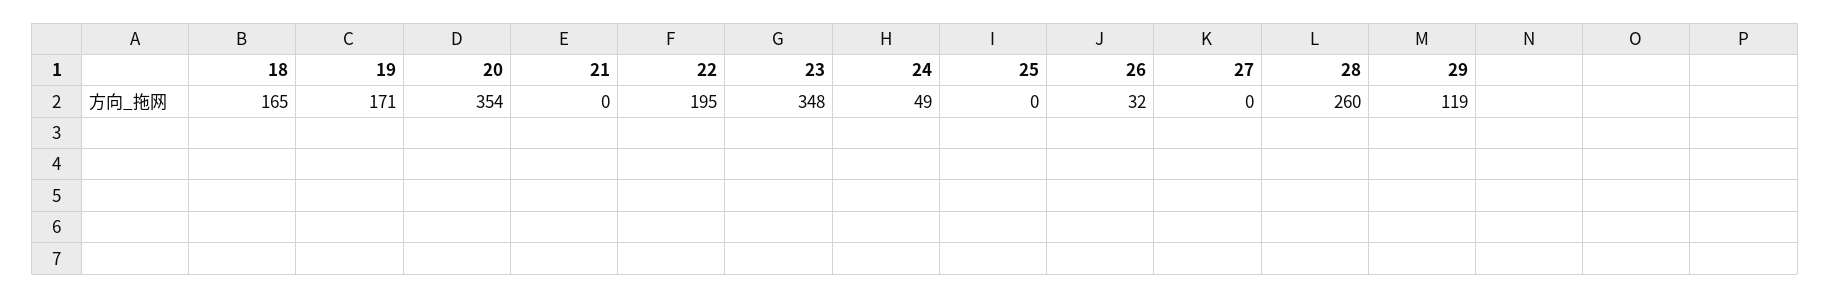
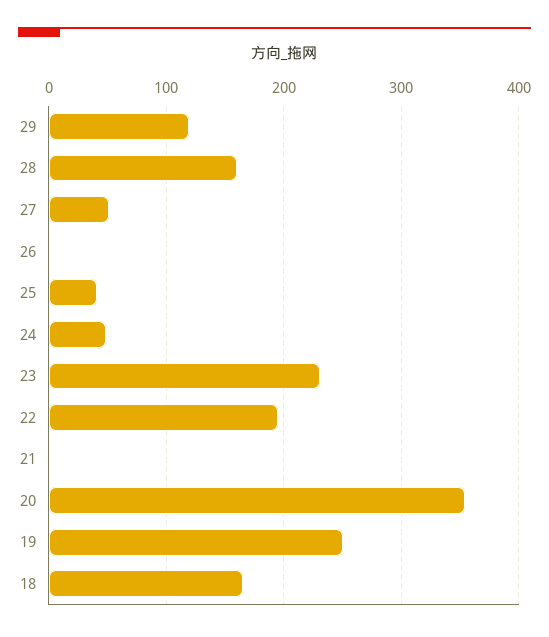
19: 171 -> 250
23: 348 -> 230
25: 0 -> 40
26: 32 -> 0
27: 0 -> 50
28: 260 -> 160

